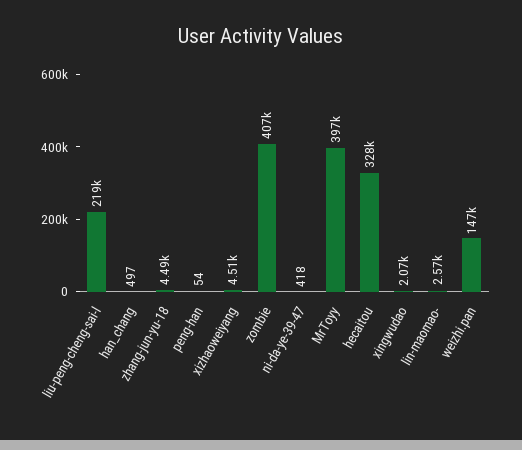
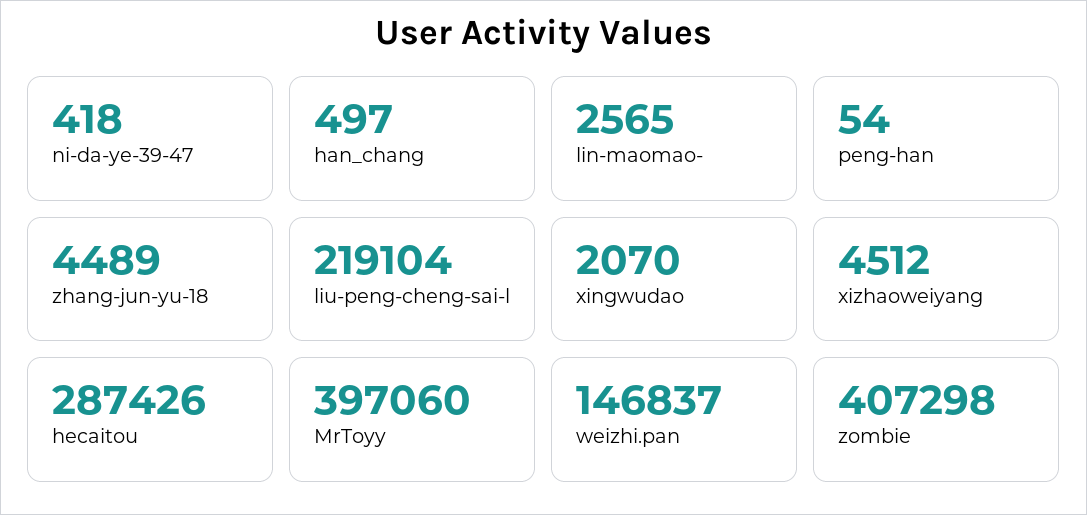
hecaitou: 328000 -> 287426

